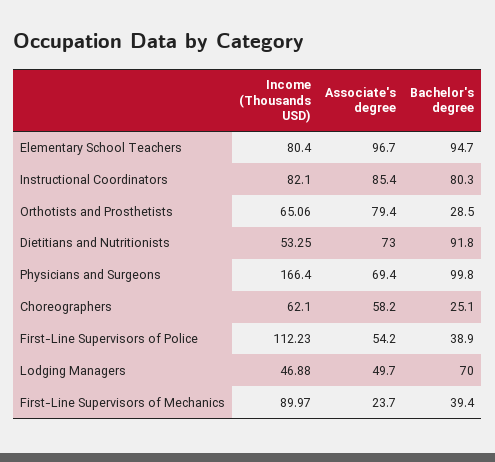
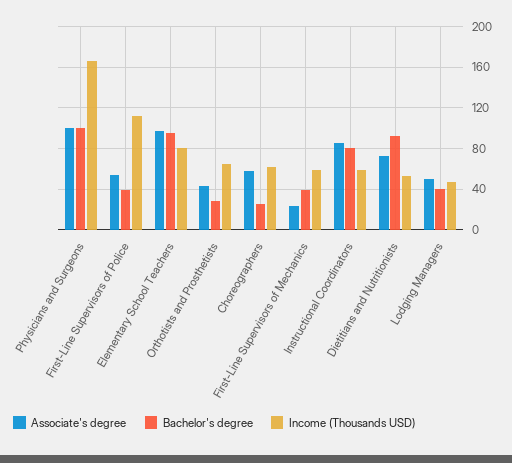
Income (Thousands USD), Instructional Coordinators: 82.1 -> 60
Associate's degree, Orthotists and Prosthetists: 79.4 -> 40
Associate's degree, Physicians and Surgeons: 69.4 -> 100
Bachelor's degree, Lodging Managers: 70 -> 40
Income (Thousands USD), First-Line Supervisors of Mechanics: 89.97 -> 60

